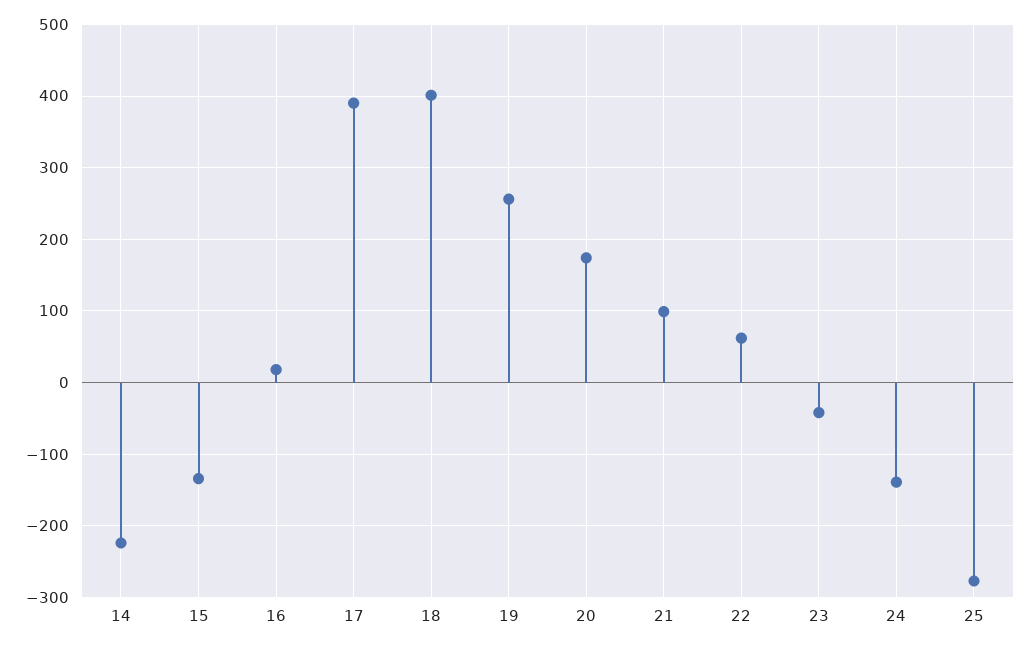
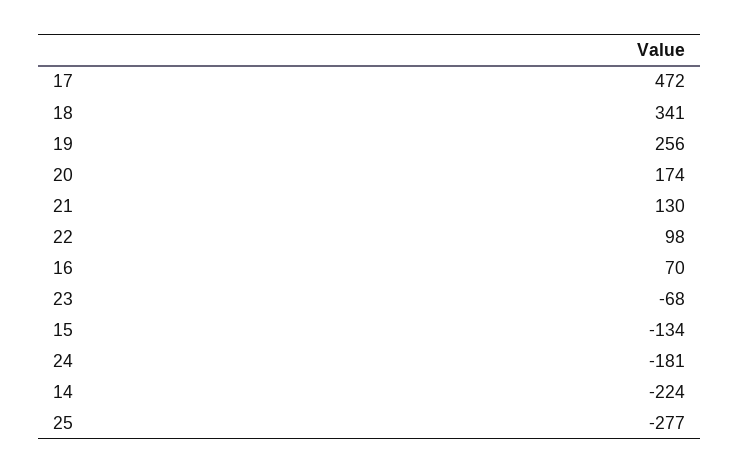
16: 20 -> 70
17: 390 -> 472
18: 400 -> 341
21: 100 -> 130
22: 60 -> 98
23: -40 -> -68
24: -140 -> -181

